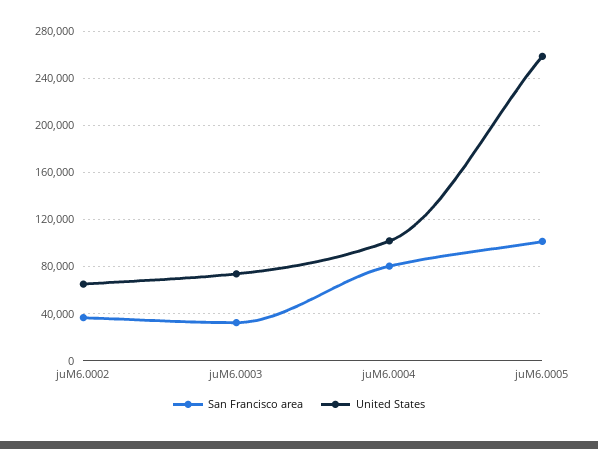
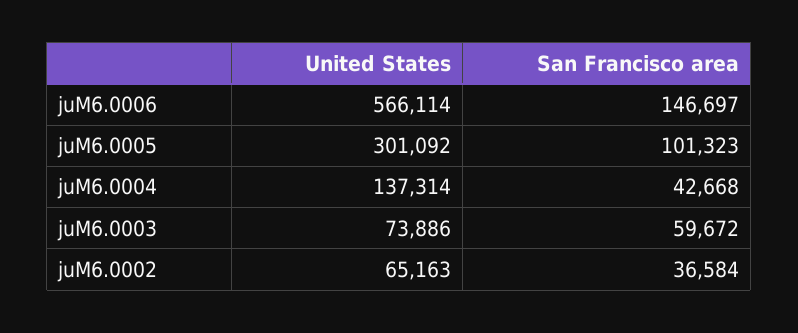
San Francisco area, juM6.0003: 30000 -> 59672
San Francisco area, juM6.0004: 80000 -> 42668
United States, juM6.0004: 100000 -> 137314
United States, juM6.0005: 260000 -> 301092
United States, juM6.0006: none -> 566114
San Francisco area, juM6.0006: none -> 146697

